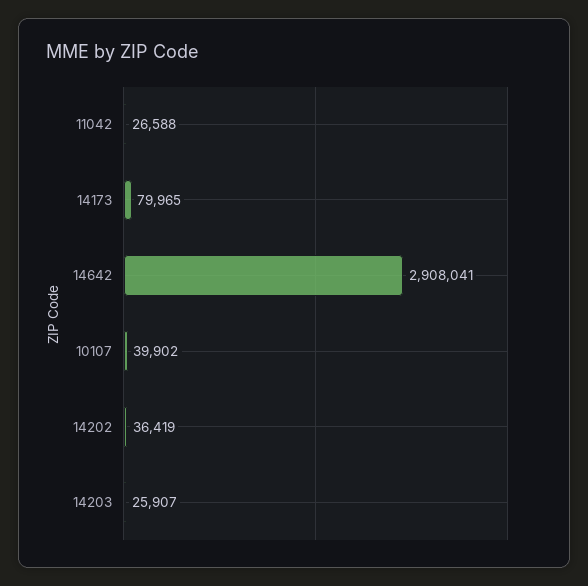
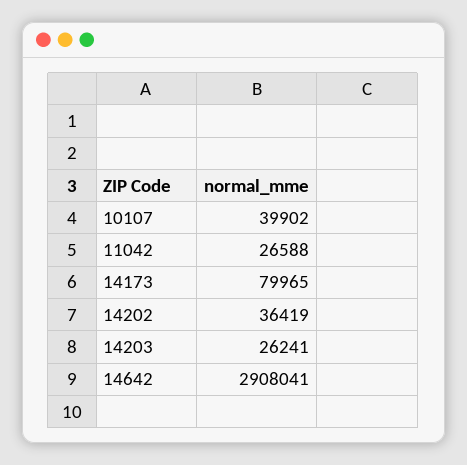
14203: 25907 -> 26241

